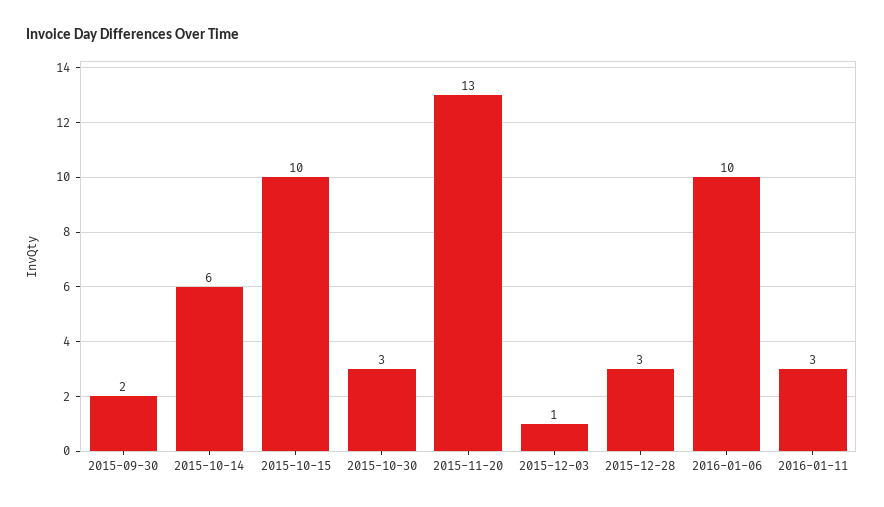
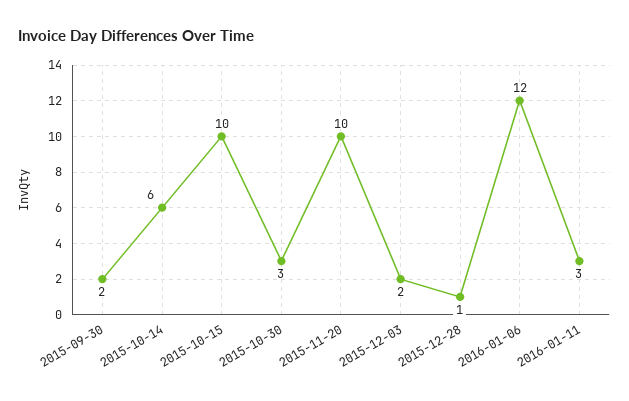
2015-11-20: 13 -> 10
2015-12-03: 1 -> 2
2015-12-28: 3 -> 1
2016-01-06: 10 -> 12

